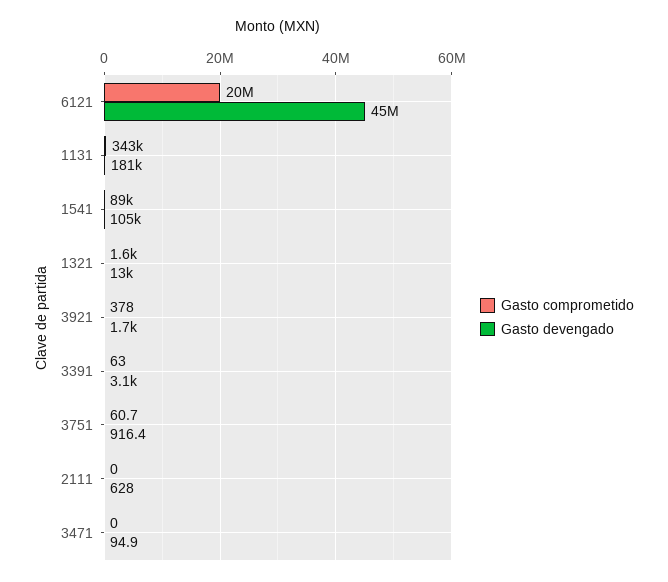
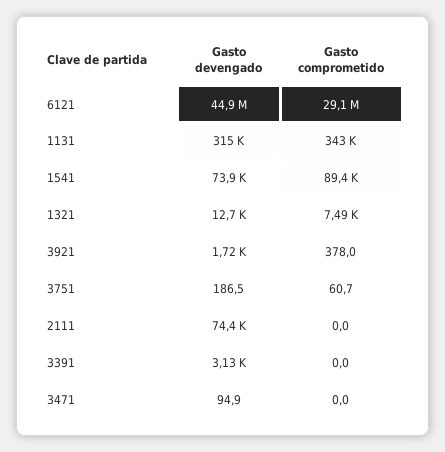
Gasto comprometido, 6121: 20000000 -> 29100000
Gasto devengado, 1131: 181000 -> 315000
Gasto devengado, 1541: 105000 -> 73900
Gasto comprometido, 1321: 1600 -> 7490
Gasto comprometido, 3391: 63 -> 0
Gasto devengado, 3751: 916.4 -> 186.5
Gasto devengado, 2111: 628 -> 74400

